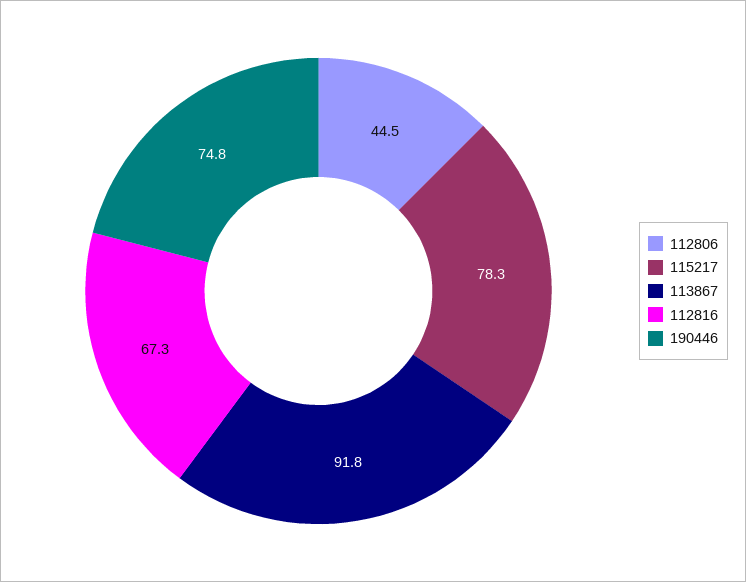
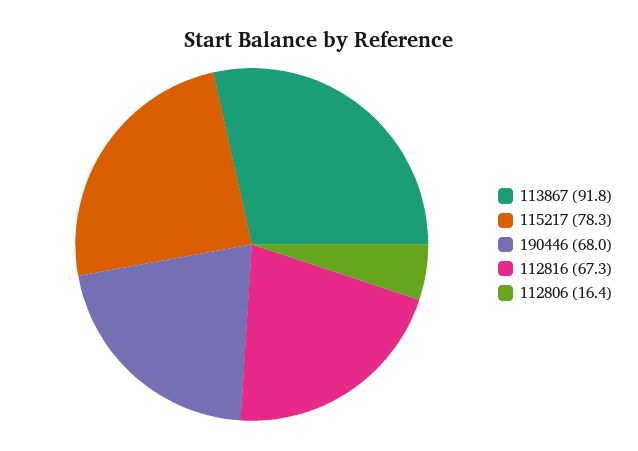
112806: 44.5 -> 16.4
190446: 74.8 -> 68

